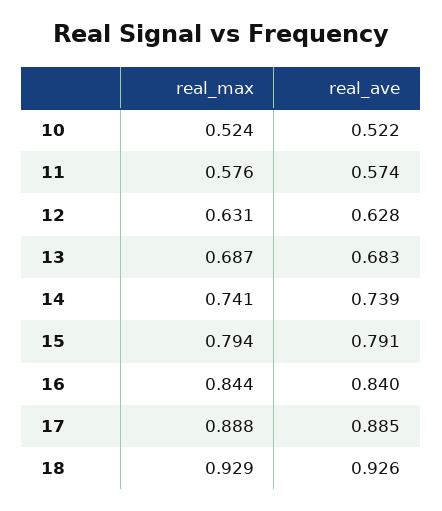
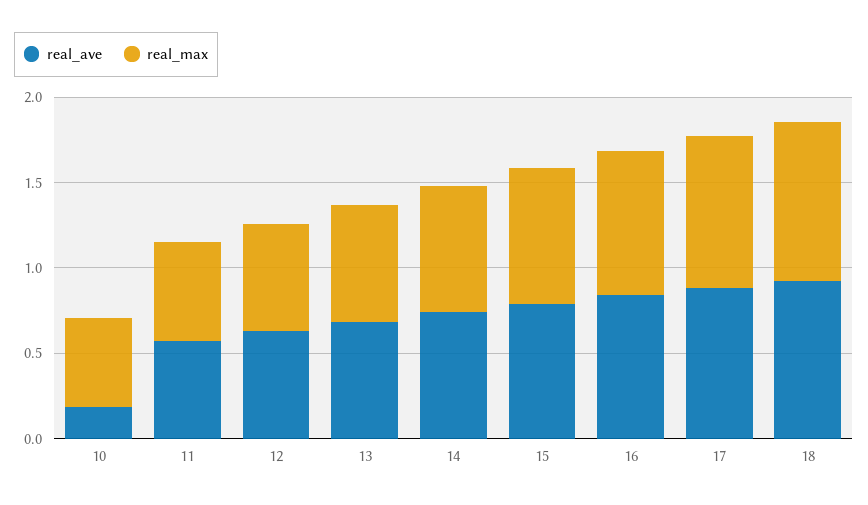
real_ave, 10: 0.522 -> 0.2

